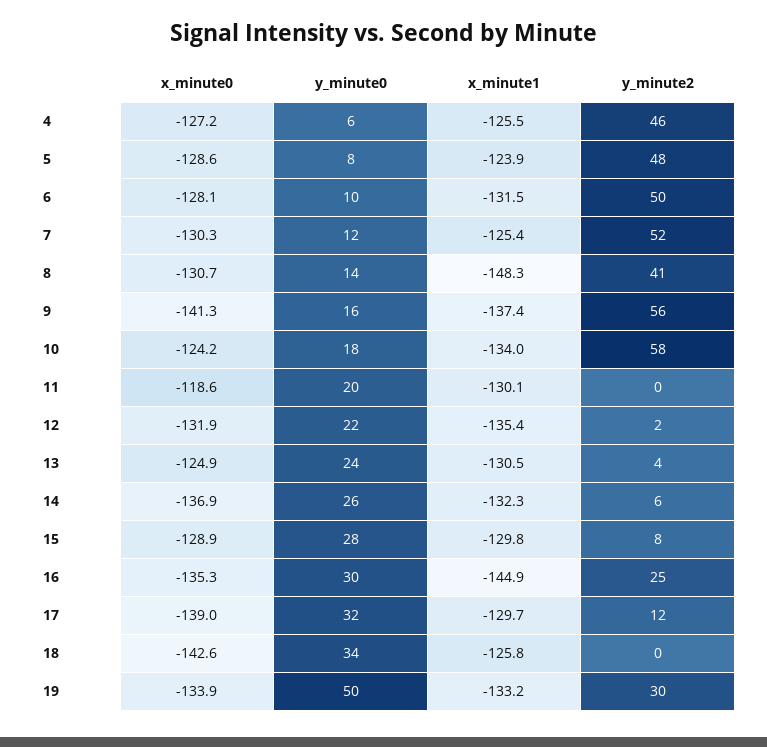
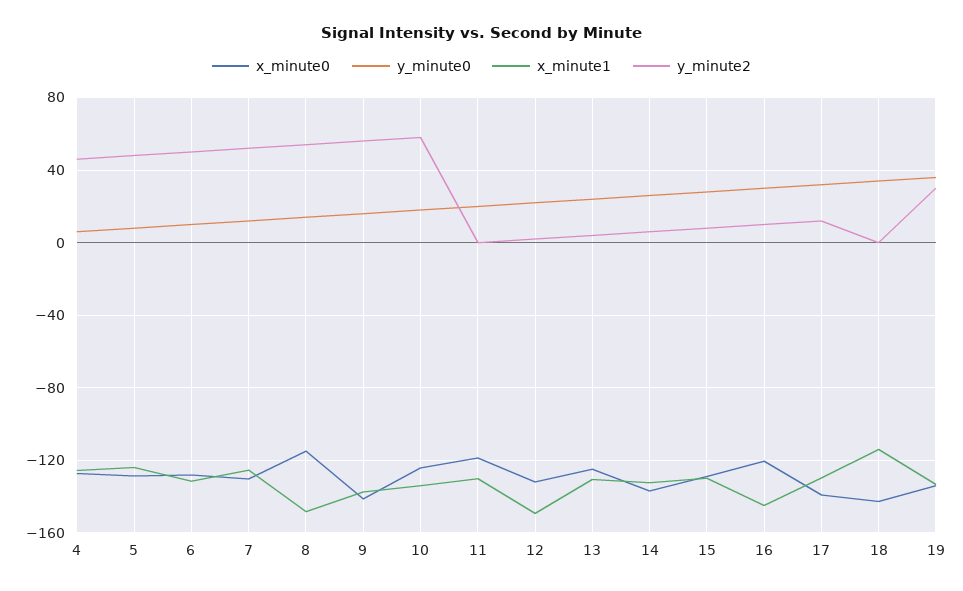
x_minute0, 8: -130.7 -> -115
y_minute2, 8: 41 -> 55
x_minute1, 12: -135.4 -> -150
x_minute0, 16: -135.3 -> -120
y_minute2, 16: 25 -> 10
x_minute1, 18: -125.8 -> -115
y_minute0, 19: 50 -> 35

